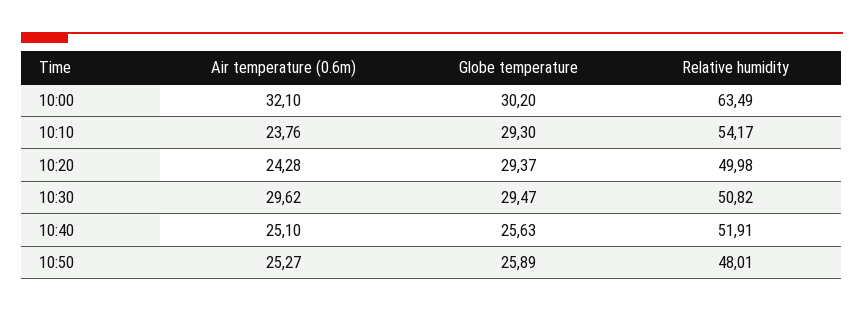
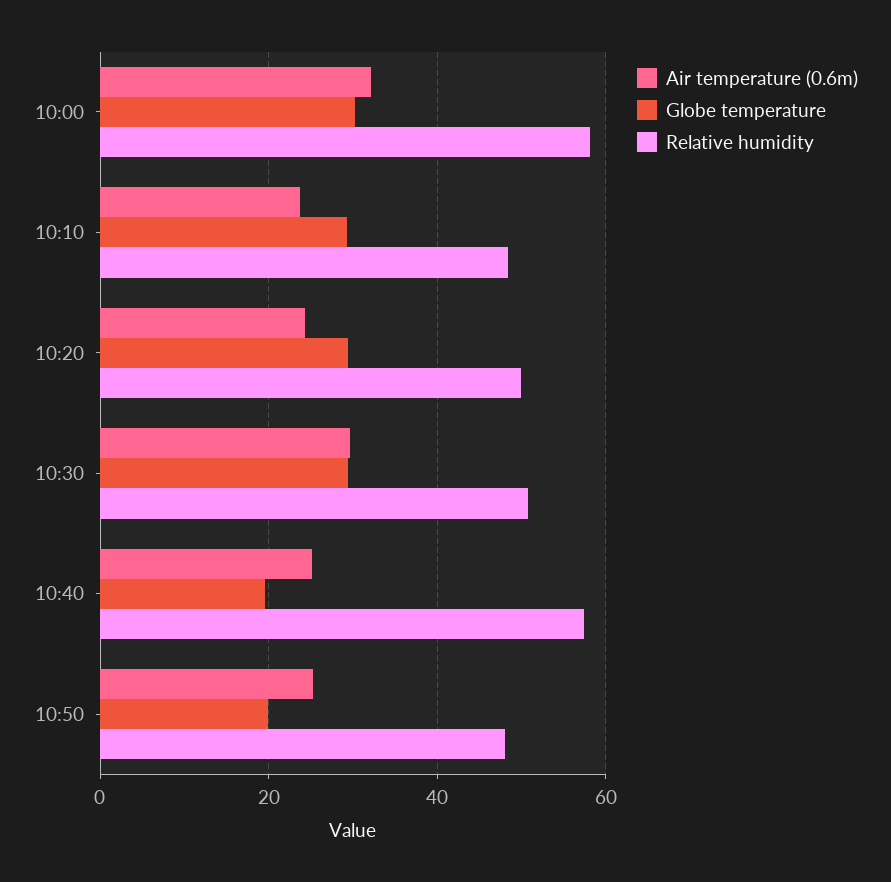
Relative humidity, 10:00: 63.49 -> 58
Relative humidity, 10:10: 54.17 -> 48
Globe temperature, 10:40: 25.63 -> 20
Relative humidity, 10:40: 51.91 -> 58
Globe temperature, 10:50: 25.89 -> 20

